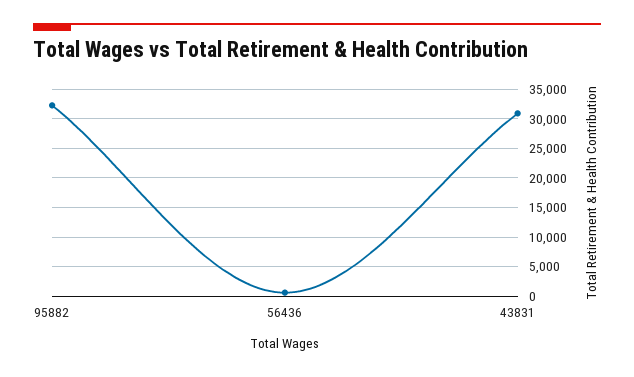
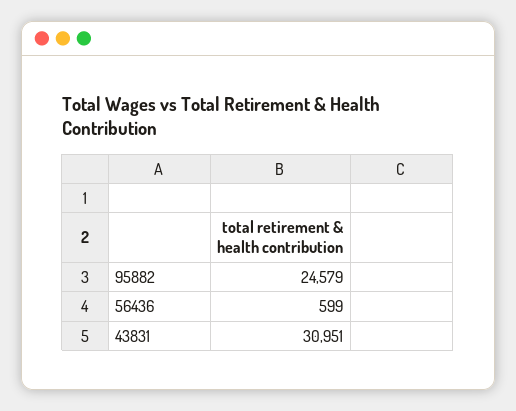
95882: 32500 -> 24579

